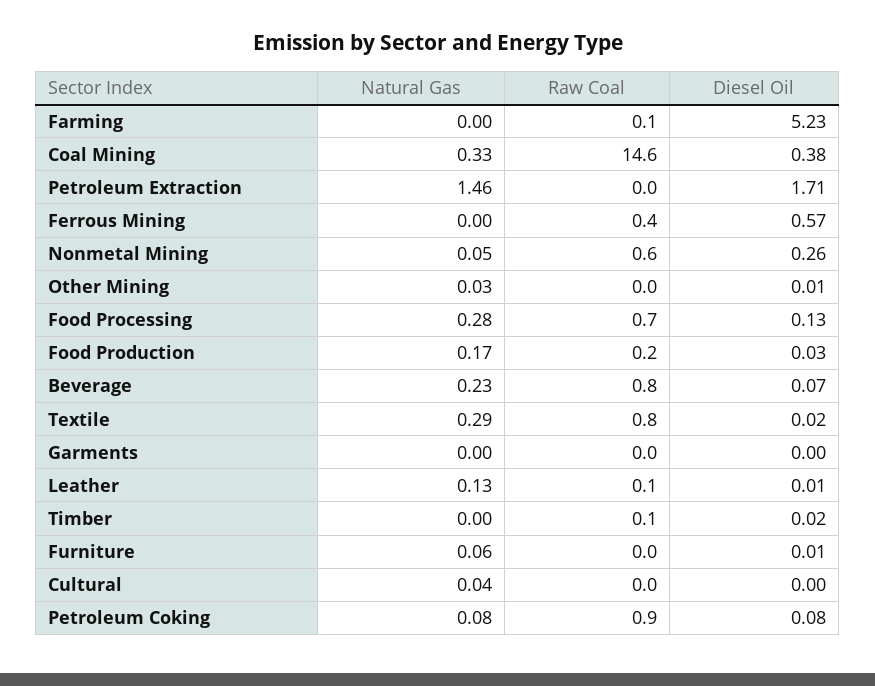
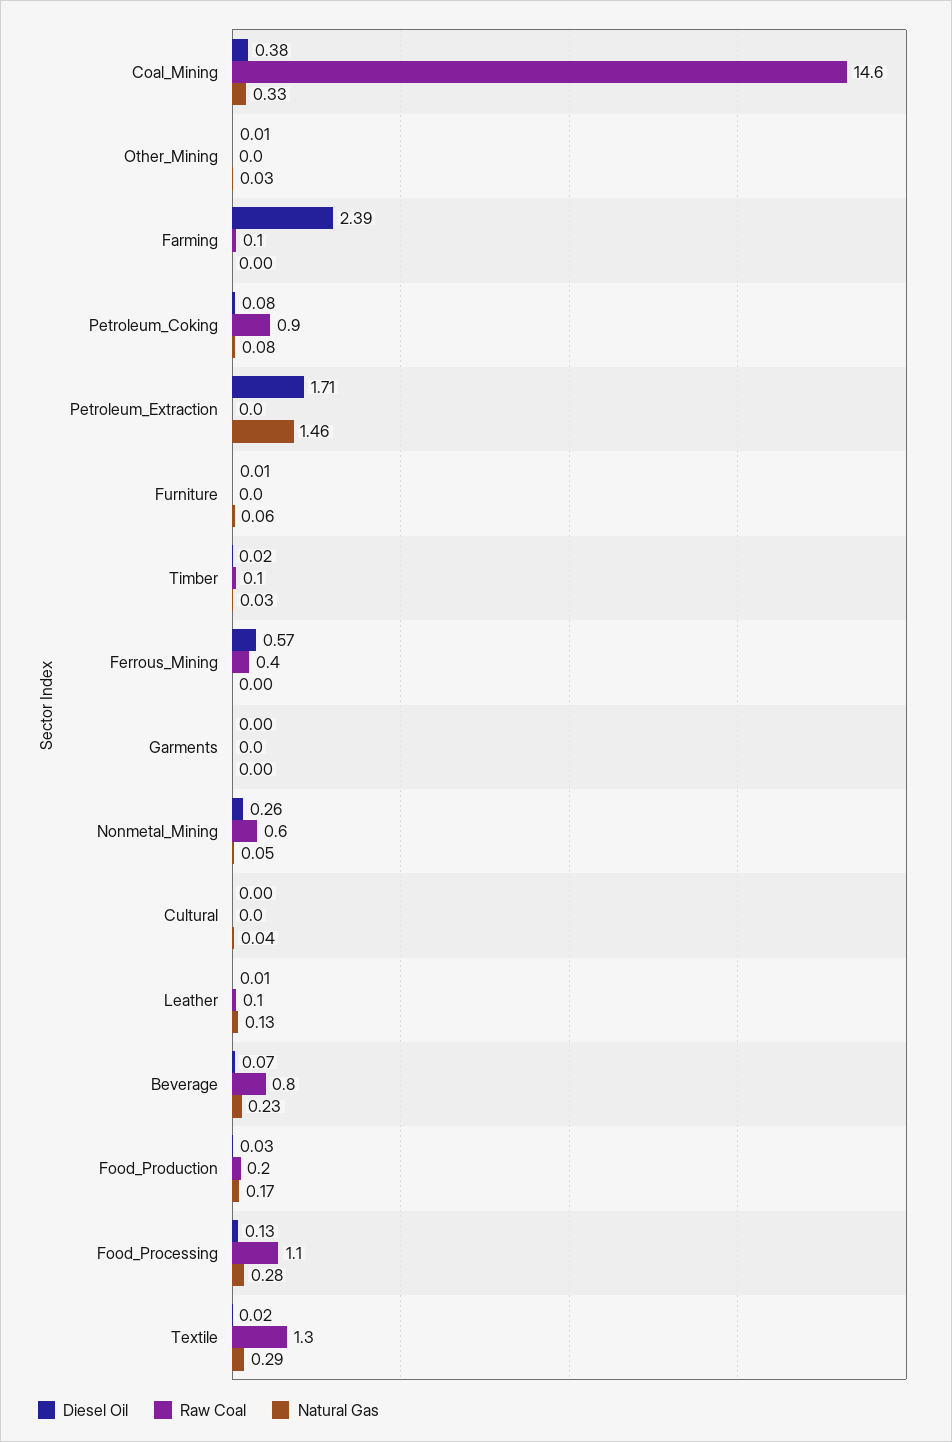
Diesel Oil, Farming: 5.23 -> 2.39
Raw Coal, Food Processing: 0.7 -> 1.1
Raw Coal, Textile: 0.8 -> 1.3
Natural Gas, Timber: 0 -> 0.03

